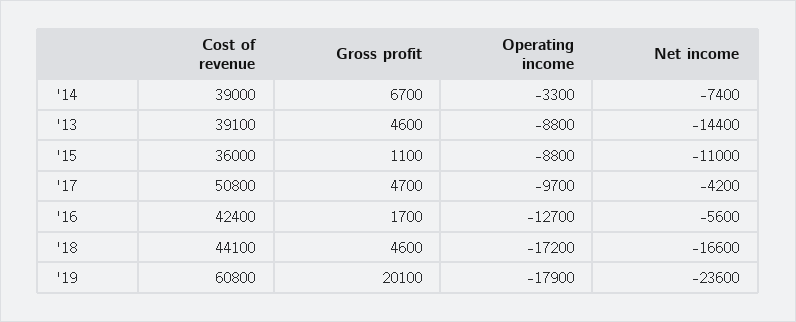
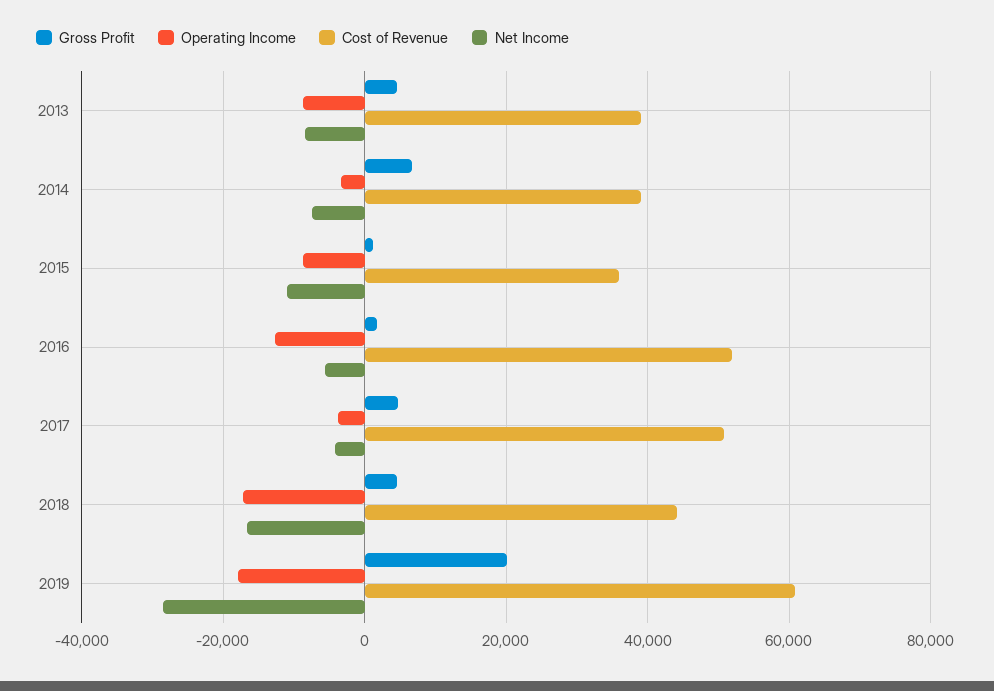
Net income, '13: -14400 -> -8000
Operating income, '17: -9700 -> -4000
Cost of revenue, '16: 42400 -> 52000
Net income, '19: -23600 -> -28000

